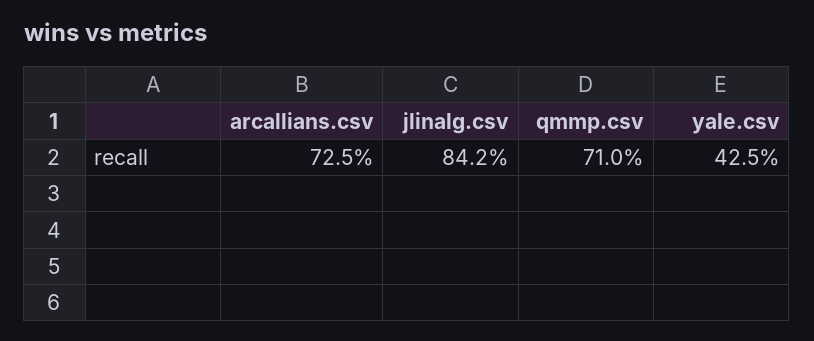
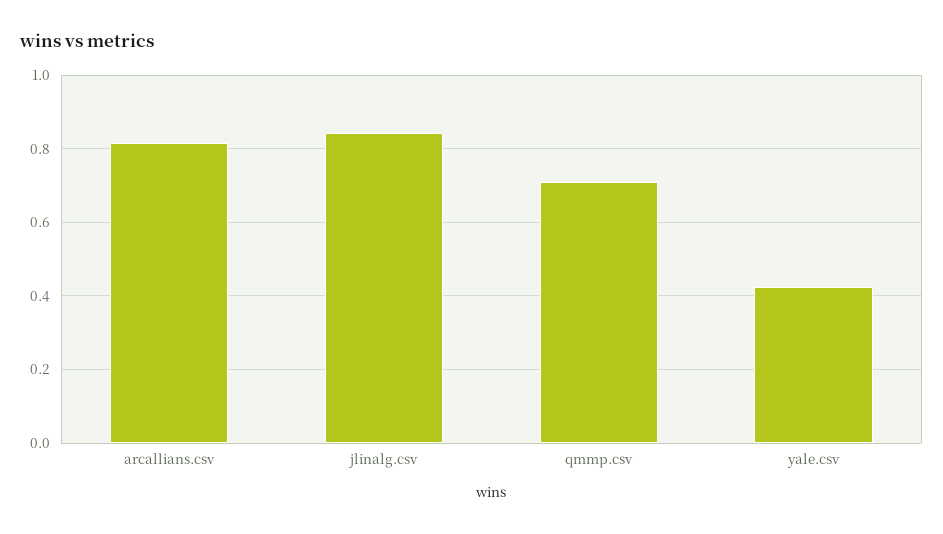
arcallians.csv: 0.725 -> 0.82

